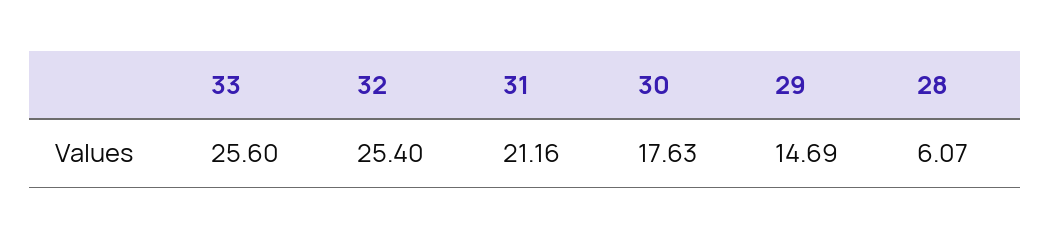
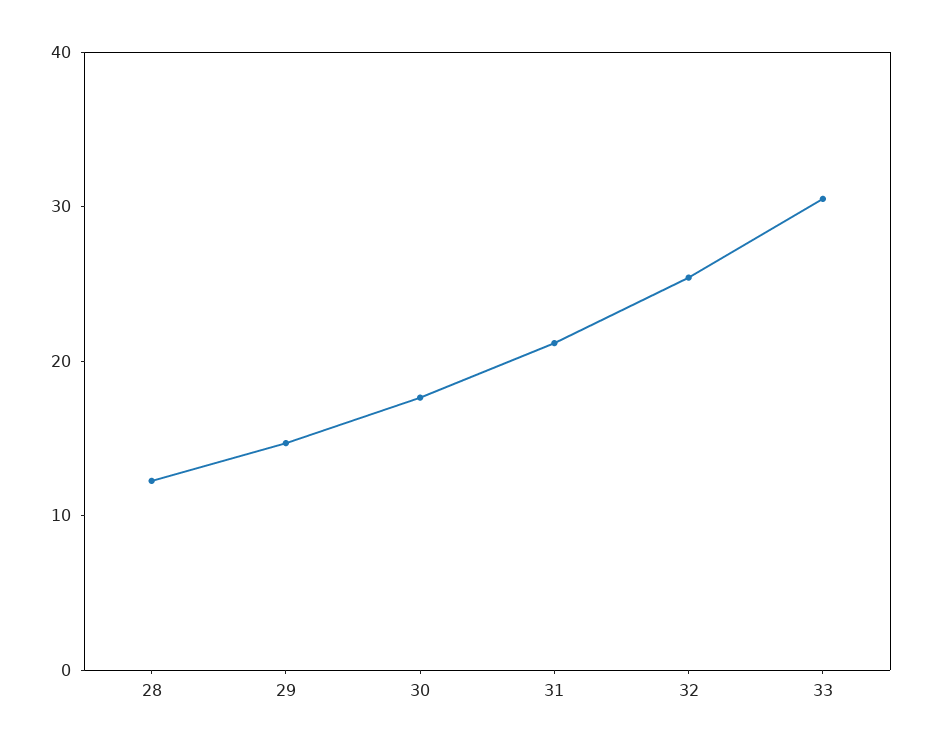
33: 25.6 -> 30
28: 6.07 -> 12

